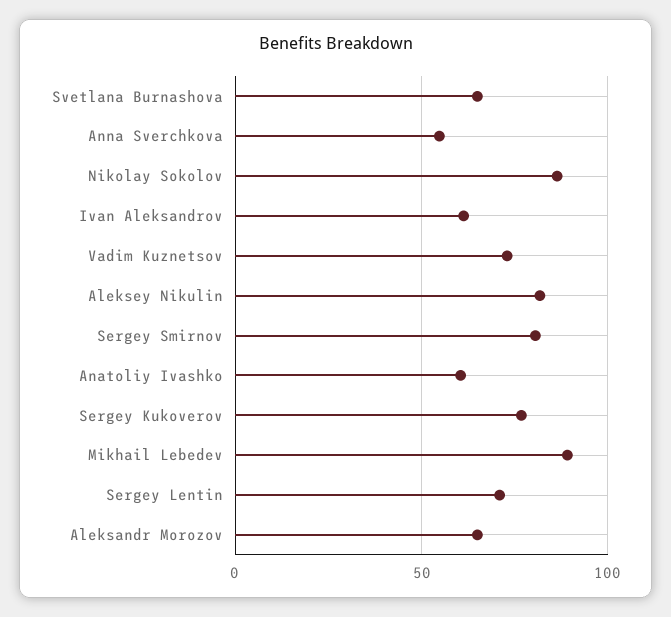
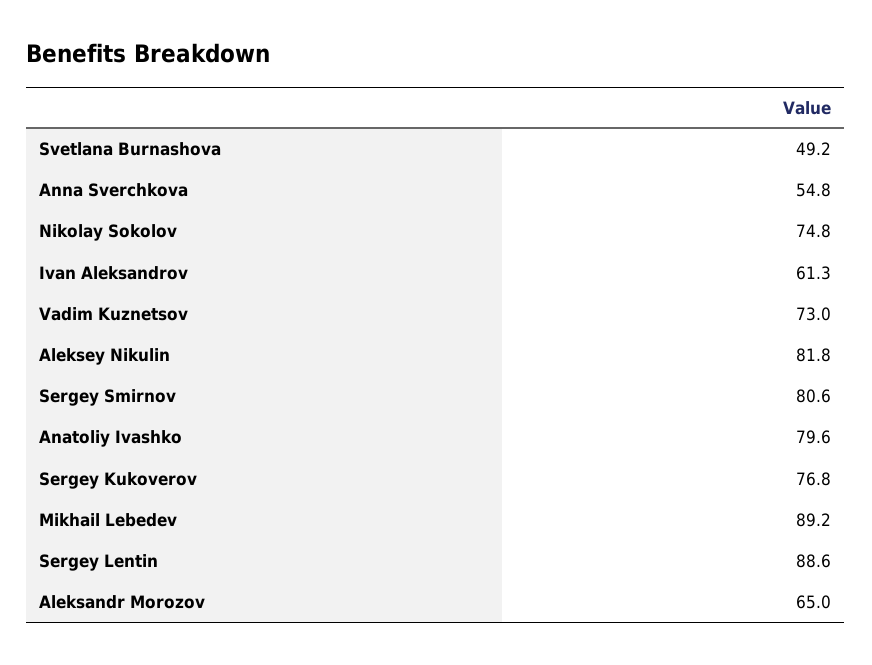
Svetlana Burnashova: 65 -> 49.2
Nikolay Sokolov: 85 -> 74.8
Anatoliy Ivashko: 60 -> 79.6
Sergey Lentin: 70 -> 88.6

